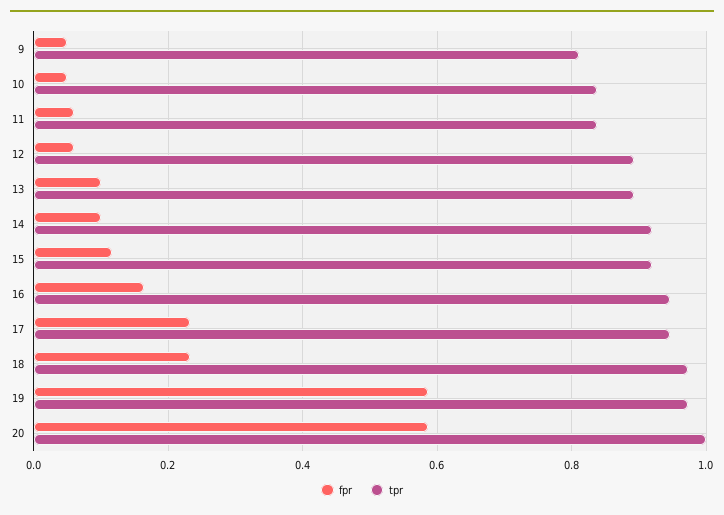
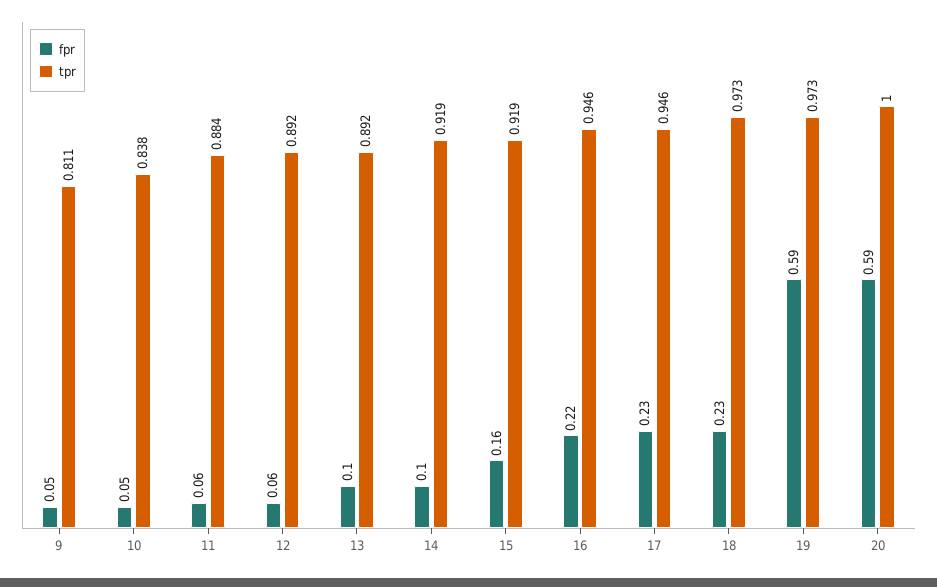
tpr, 11: 0.84 -> 0.884
fpr, 15: 0.12 -> 0.16
fpr, 16: 0.16 -> 0.22

